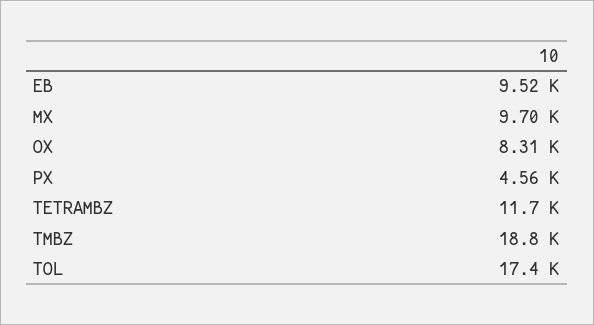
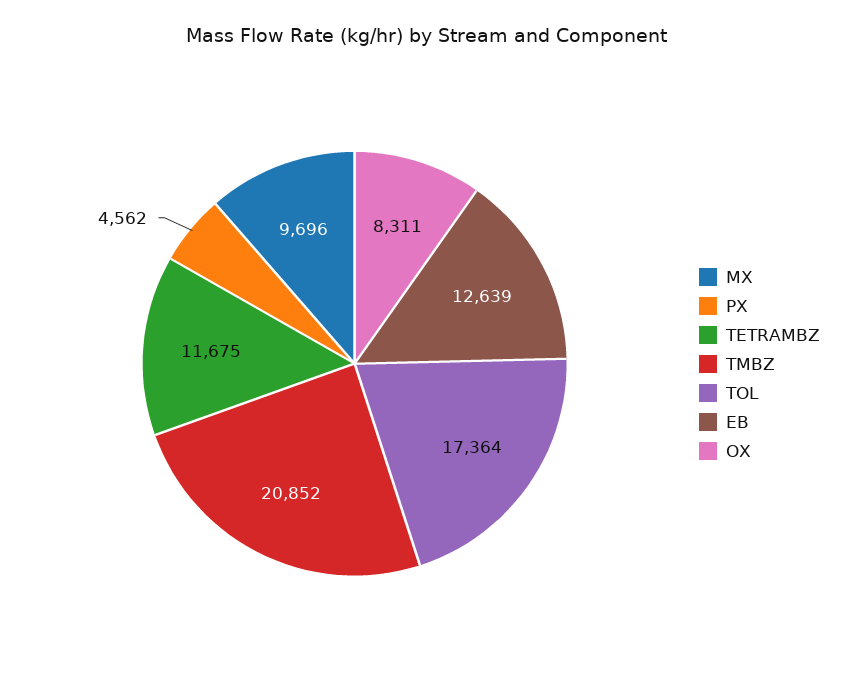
EB: 9520 -> 12639
TMBZ: 18800 -> 20852

